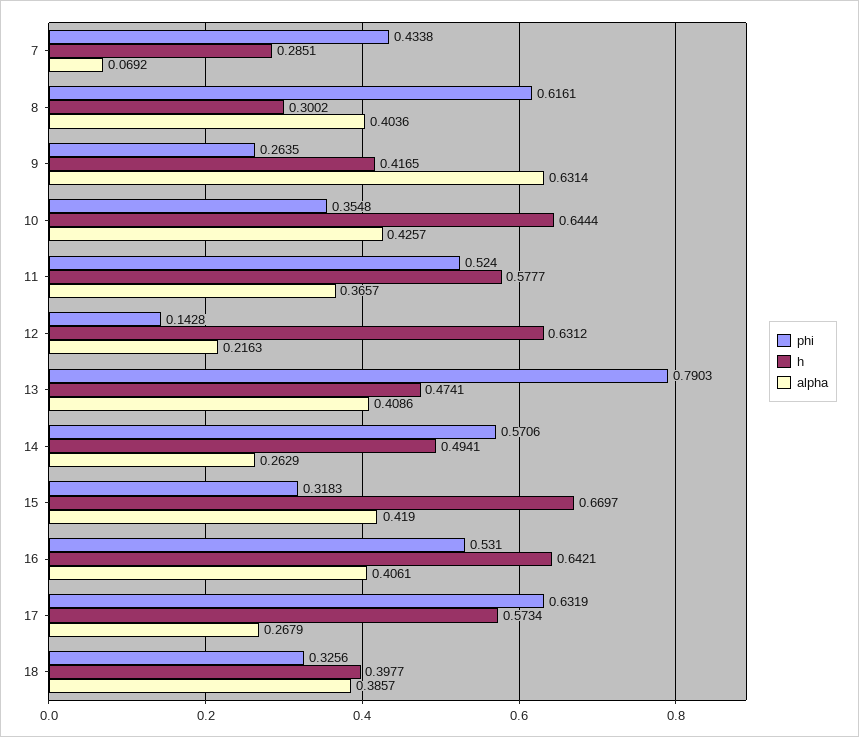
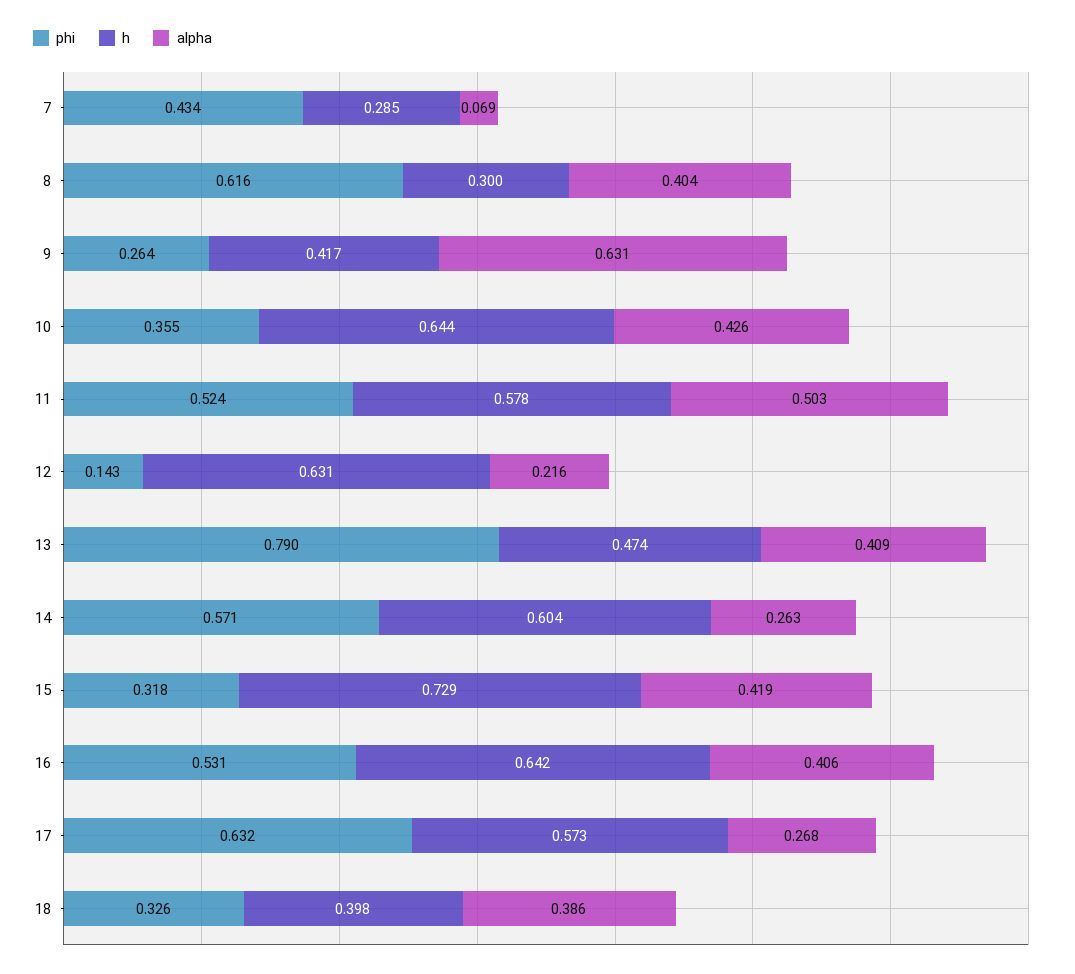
alpha, 11: 0.3657 -> 0.503
h, 14: 0.4941 -> 0.604
h, 15: 0.6697 -> 0.729

